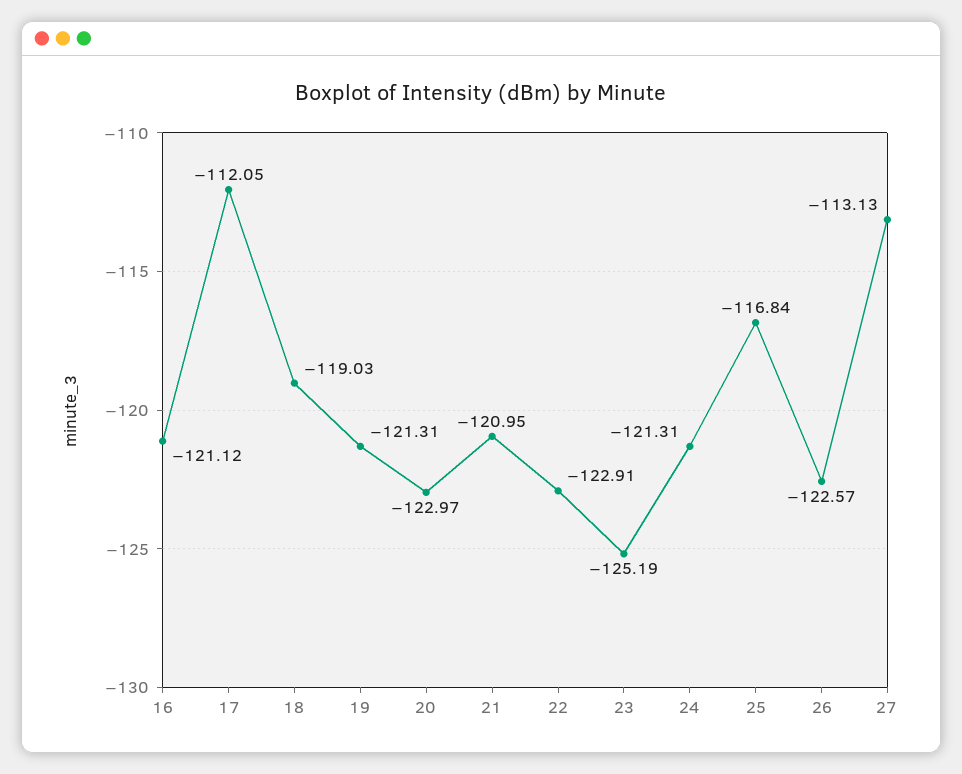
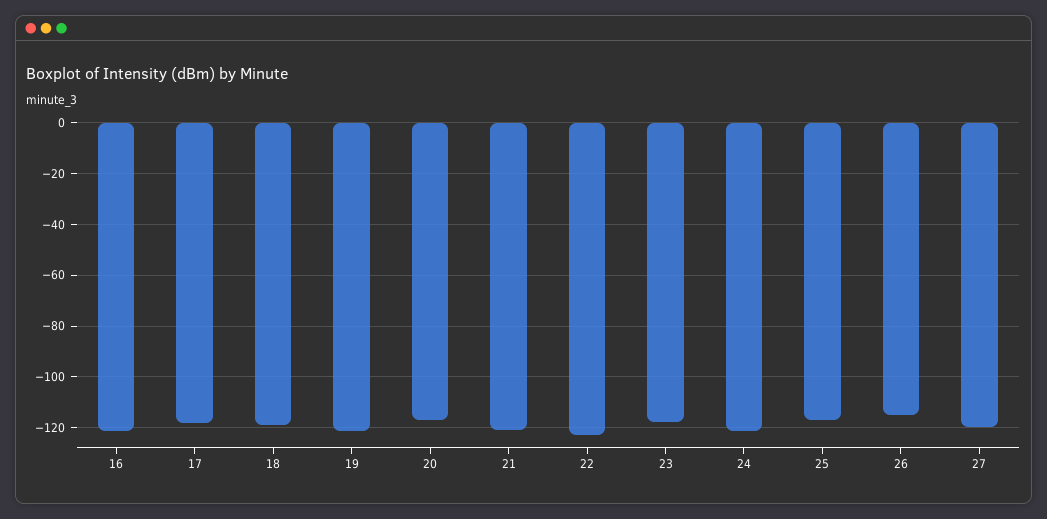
17: -112.05 -> -117.5
20: -122.97 -> -117.5
23: -125.19 -> -117.5
26: -122.57 -> -115
27: -113.13 -> -120

